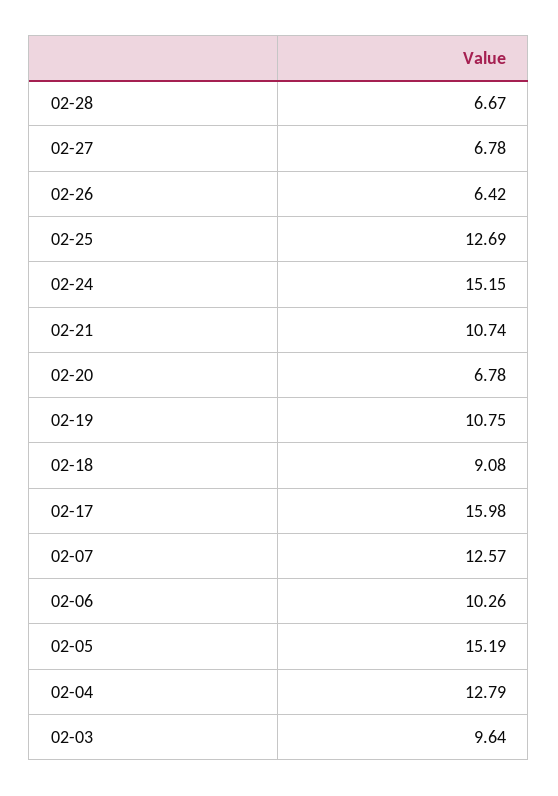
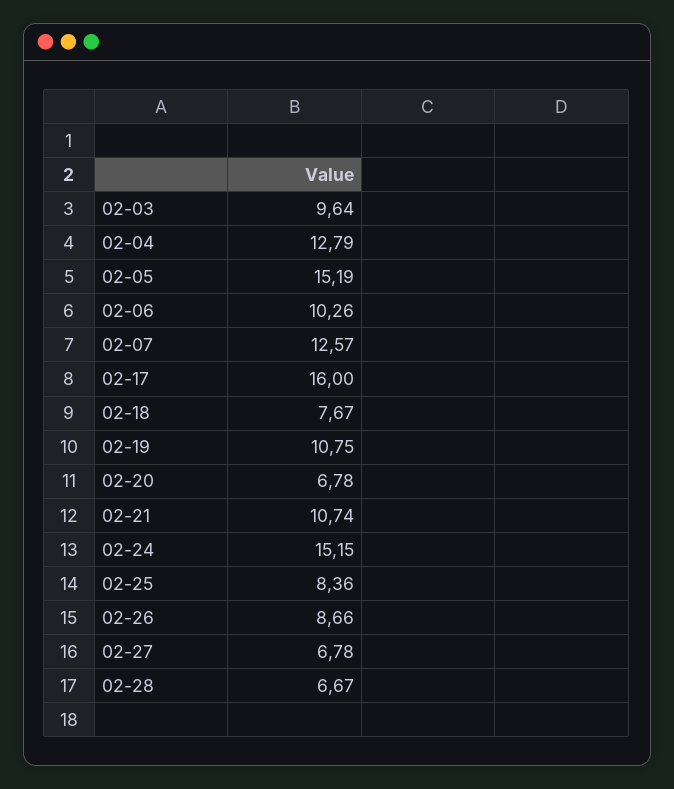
02-26: 6.42 -> 8.66
02-25: 12.69 -> 8.36
02-18: 9.08 -> 7.67
02-17: 15.98 -> 16

